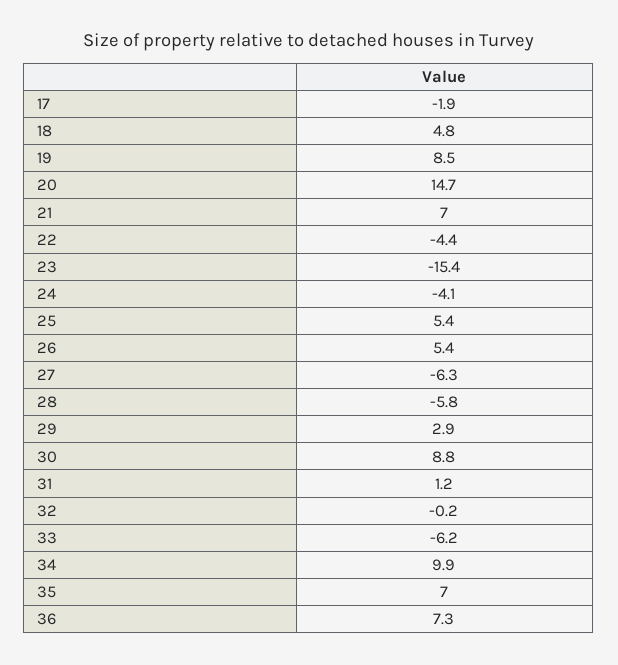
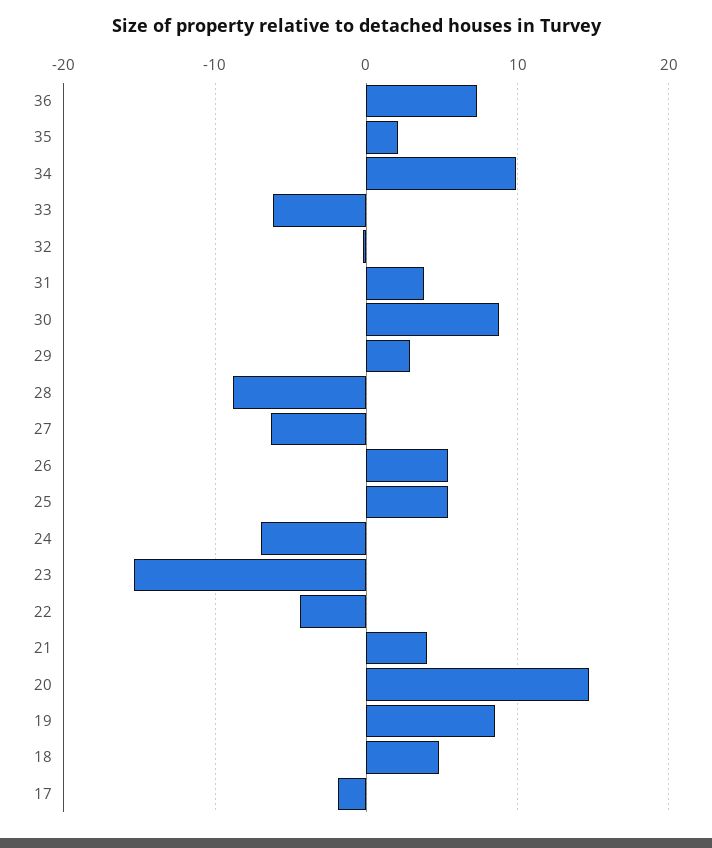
21: 7 -> 4
24: -4.1 -> -7
28: -5.8 -> -9
31: 1.2 -> 4
35: 7 -> 2

